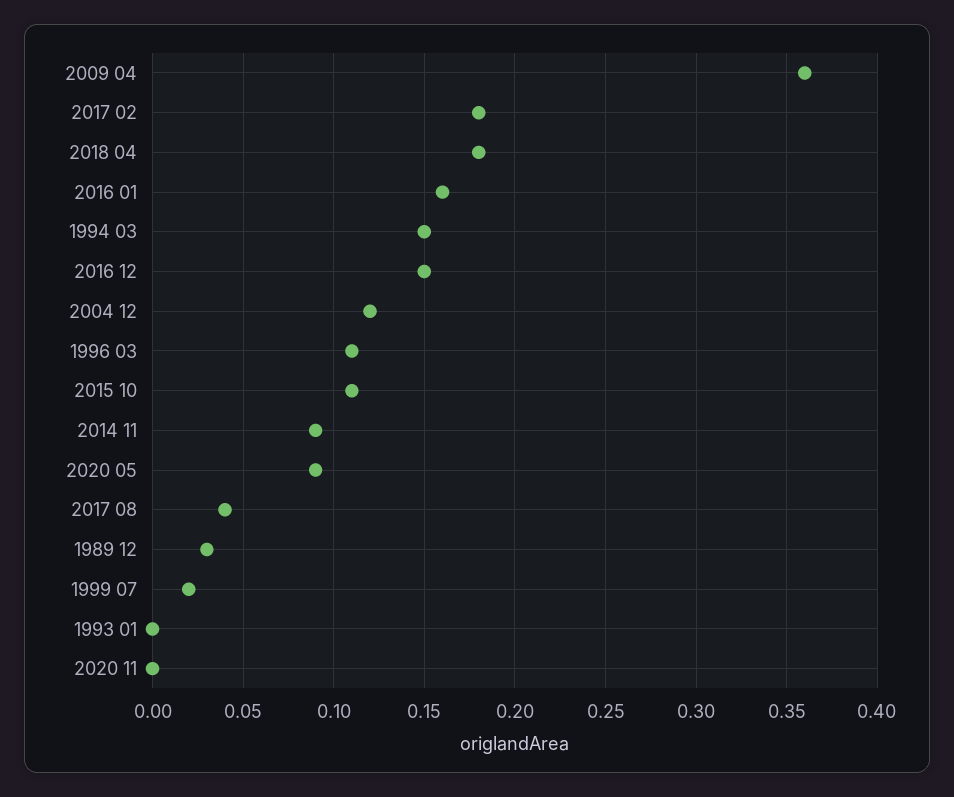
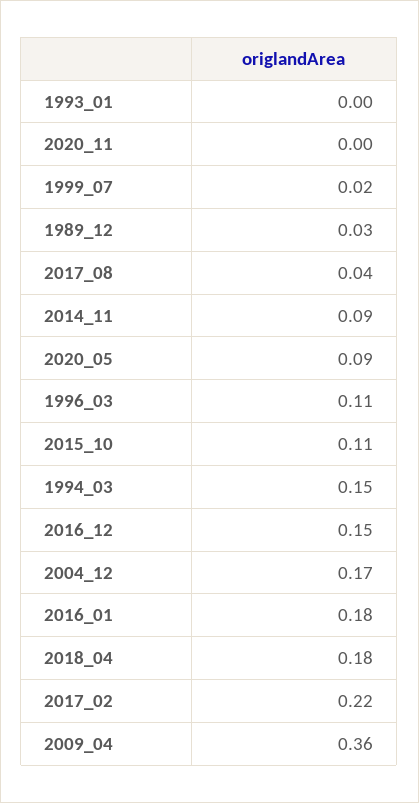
2017 02: 0.18 -> 0.22
2016 01: 0.16 -> 0.18
2004 12: 0.12 -> 0.17

